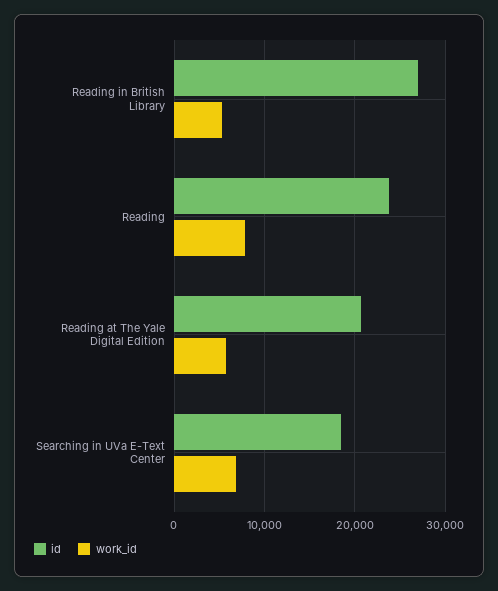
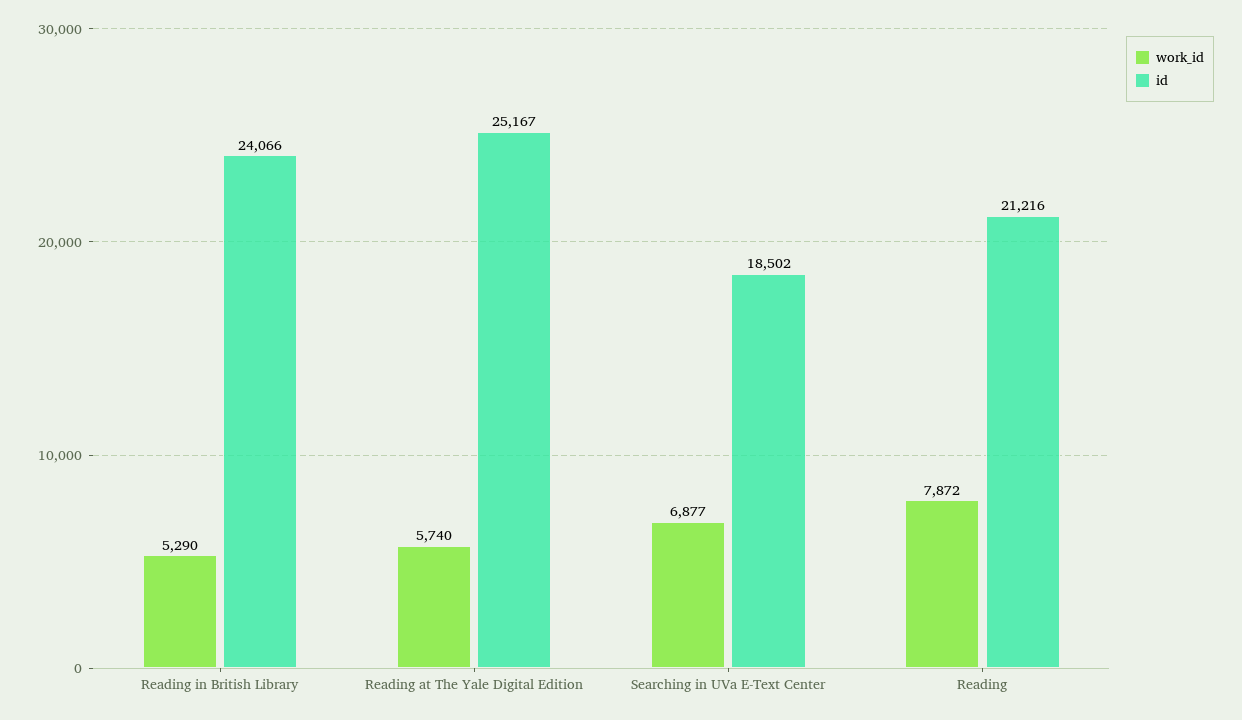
id, Reading in British Library: 27000 -> 24066
id, Reading: 24000 -> 21216
id, Reading at The Yale Digital Edition: 21000 -> 25167

